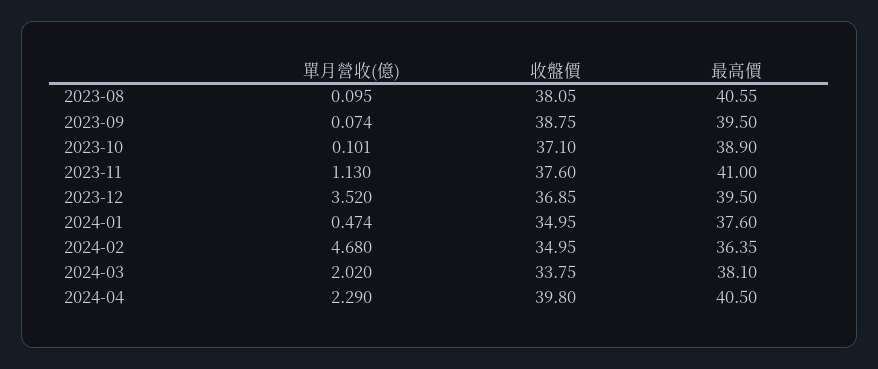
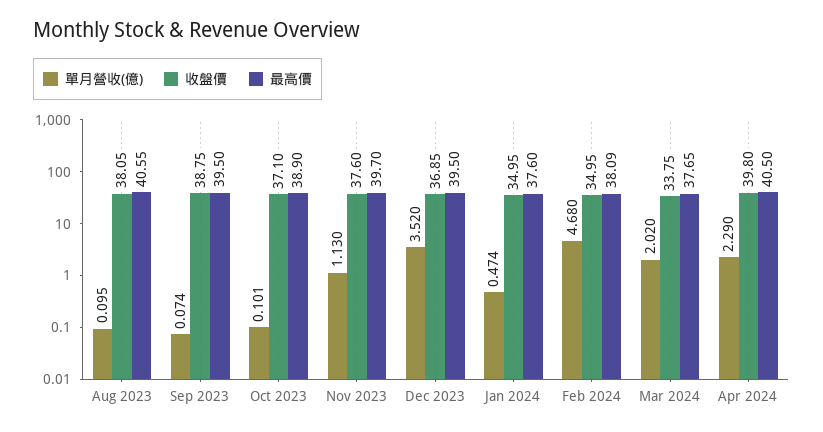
最高價, 2023-11: 41 -> 39.7
最高價, 2024-02: 36.35 -> 38.09
最高價, 2024-03: 38.1 -> 37.65

